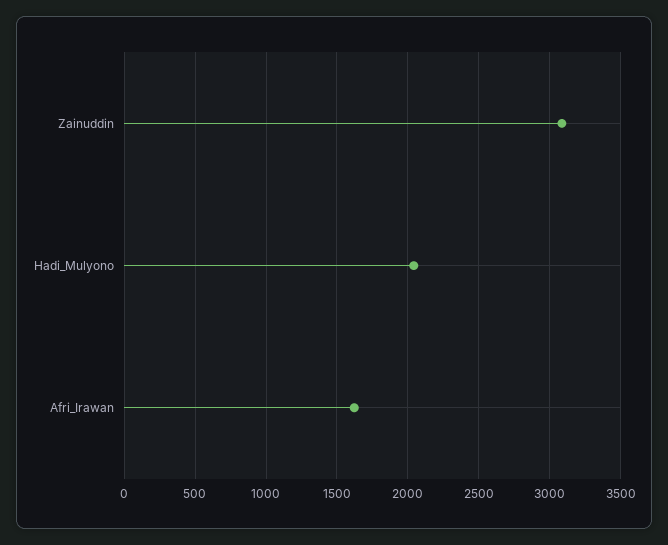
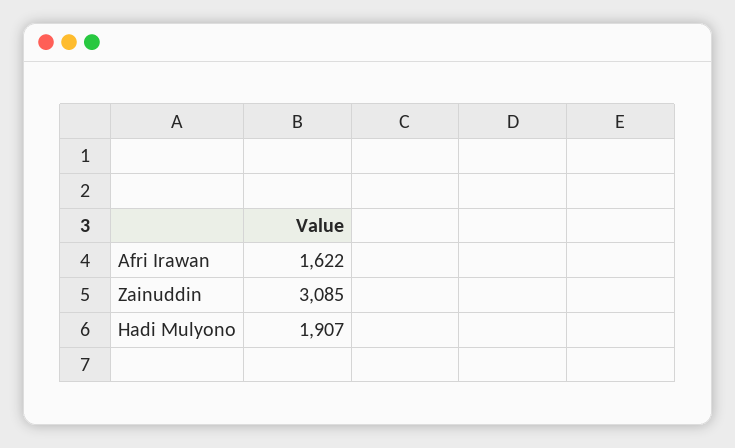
Hadi_Mulyono: 2050 -> 1907

